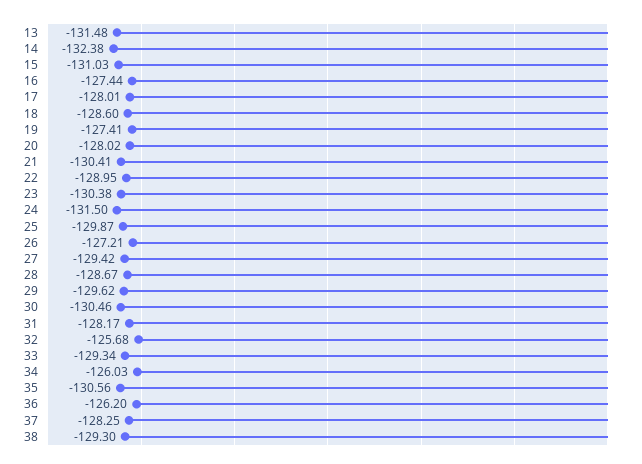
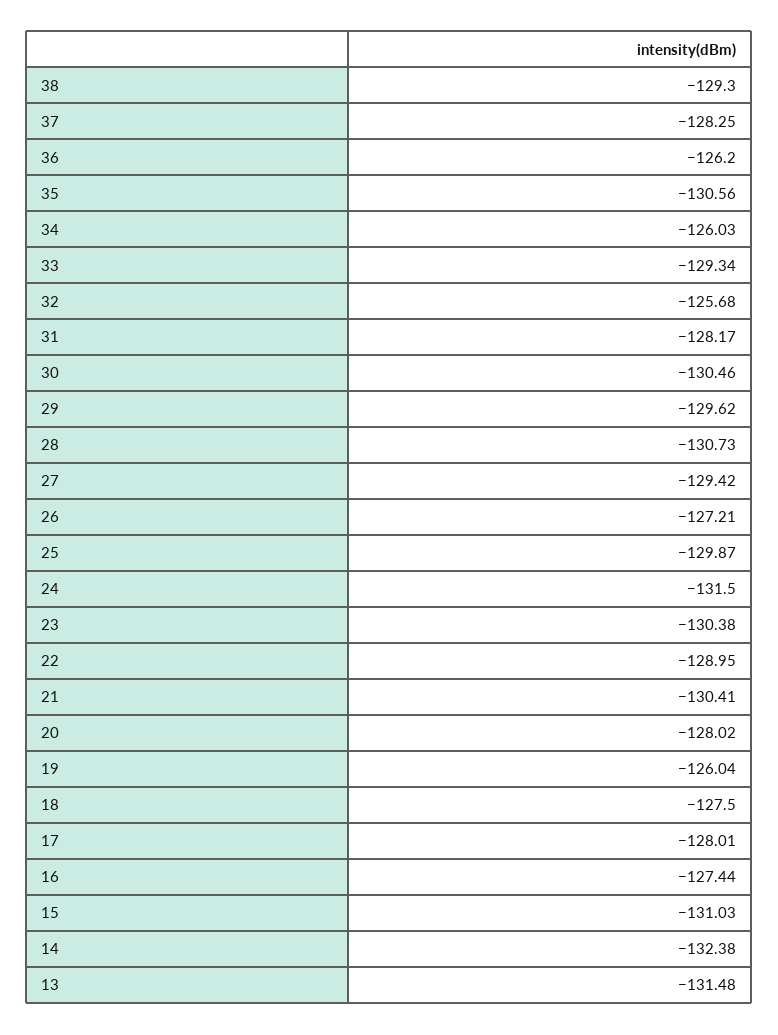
18: -128.6 -> -127.5
19: -127.41 -> -126.04
28: -128.67 -> -130.73

